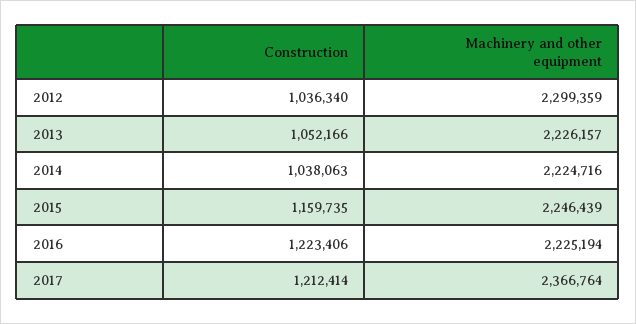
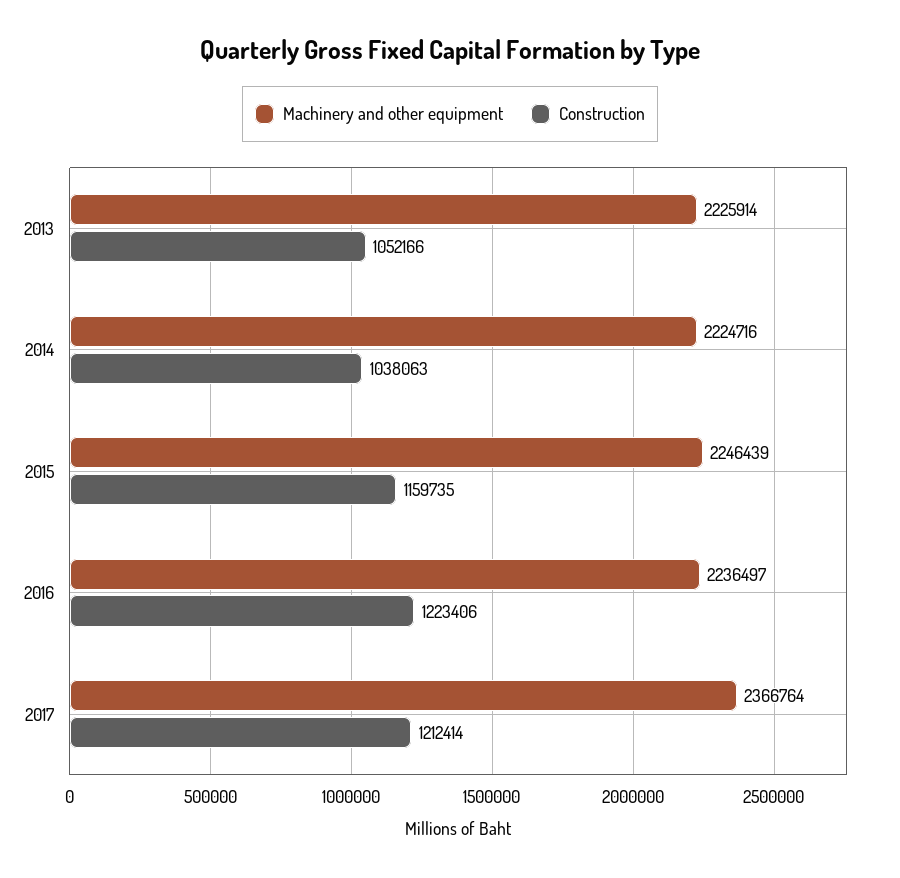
Construction, 2012: 1036340 -> none
Machinery and other equipment, 2012: 2299359 -> none
Machinery and other equipment, 2013: 2226157 -> 2225914
Machinery and other equipment, 2016: 2225194 -> 2236497

